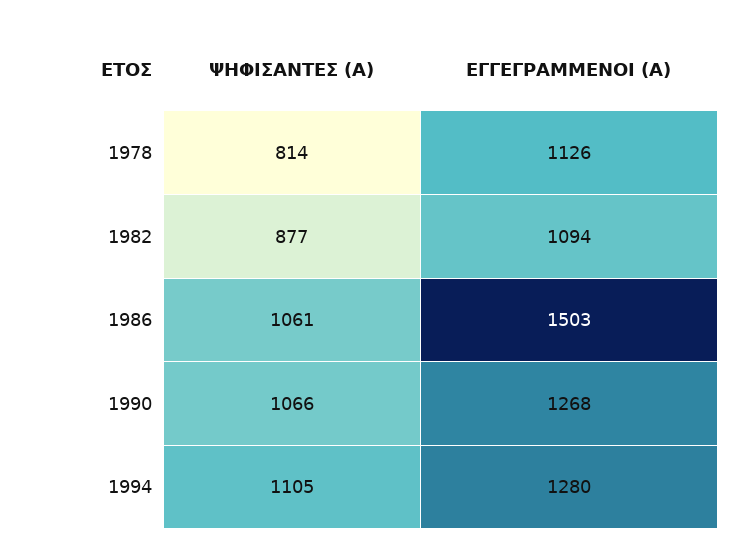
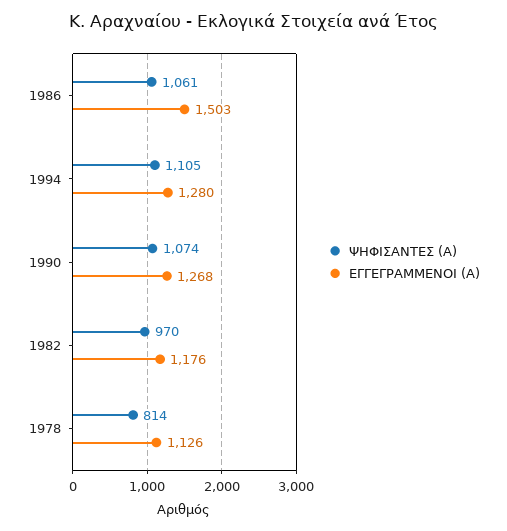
ΨΗΦΙΣΑΝΤΕΣ (Α), 1982: 877 -> 970
ΕΓΓΕΓΡΑΜΜΕΝΟΙ (Α), 1982: 1094 -> 1176
ΨΗΦΙΣΑΝΤΕΣ (Α), 1990: 1066 -> 1074

